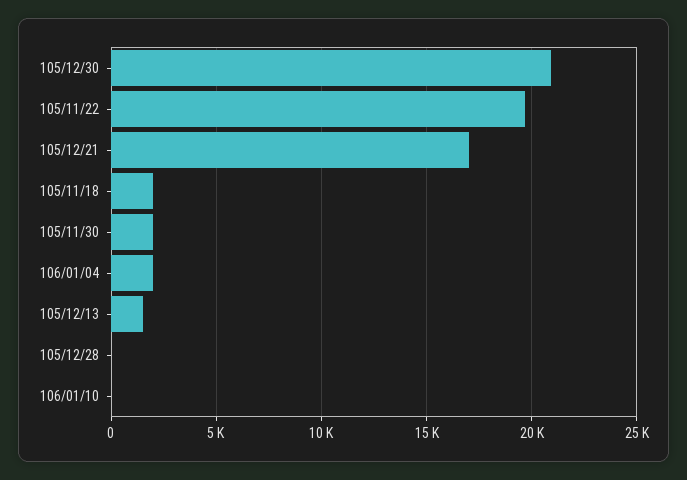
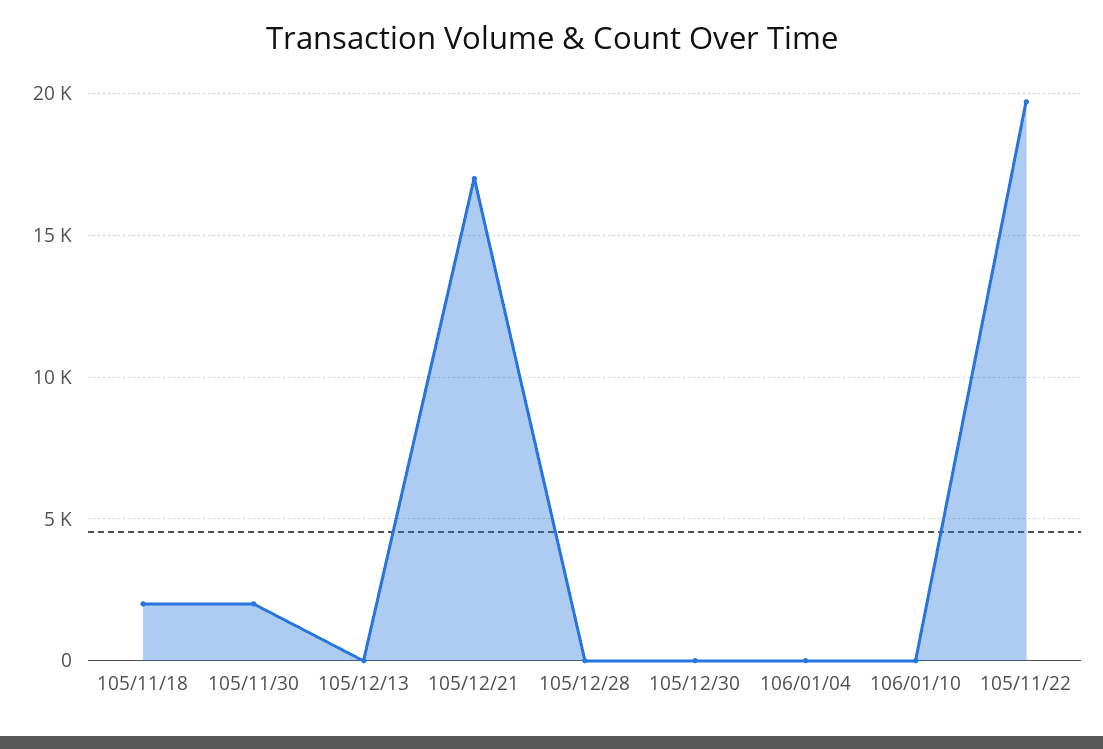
105/12/30: 21000 -> 0
106/01/04: 2000 -> 0
105/12/13: 1500 -> 0

